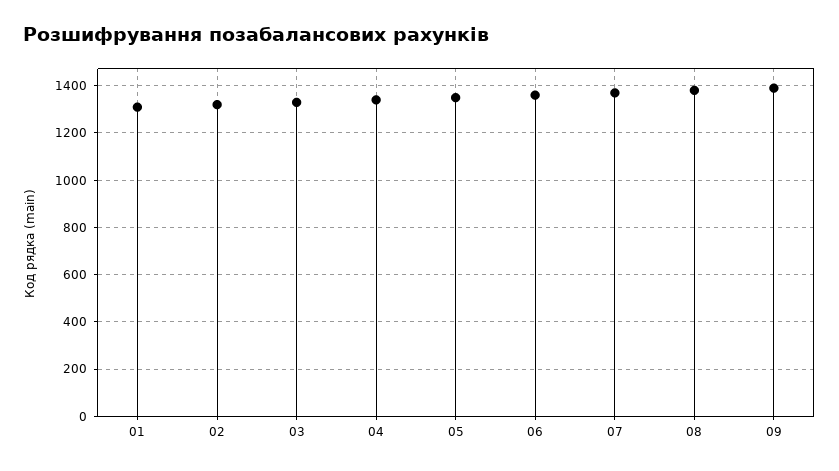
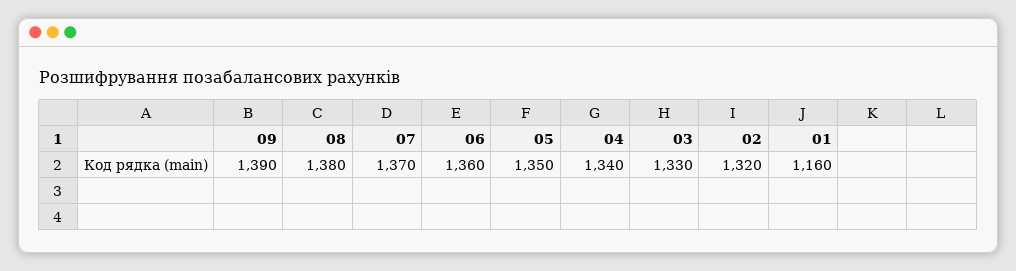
01: 1300 -> 1160

